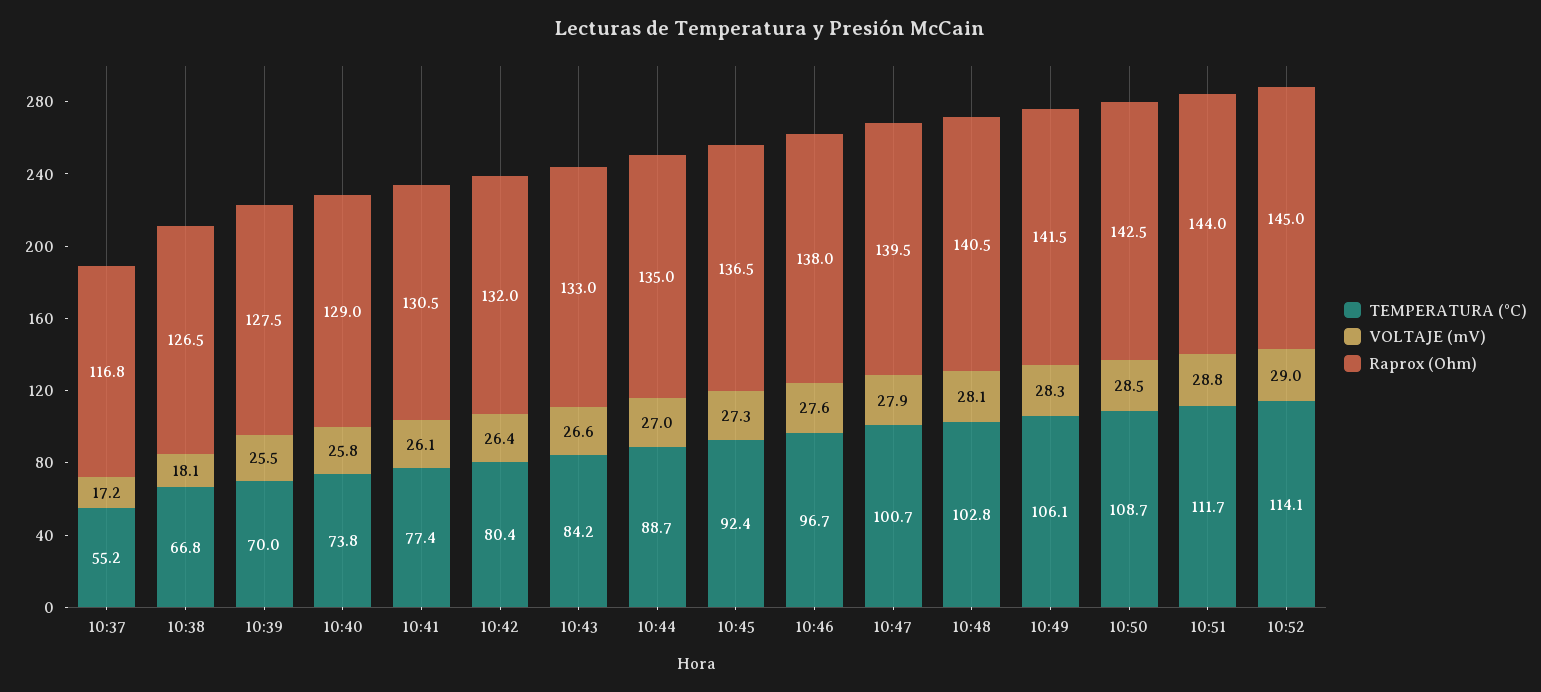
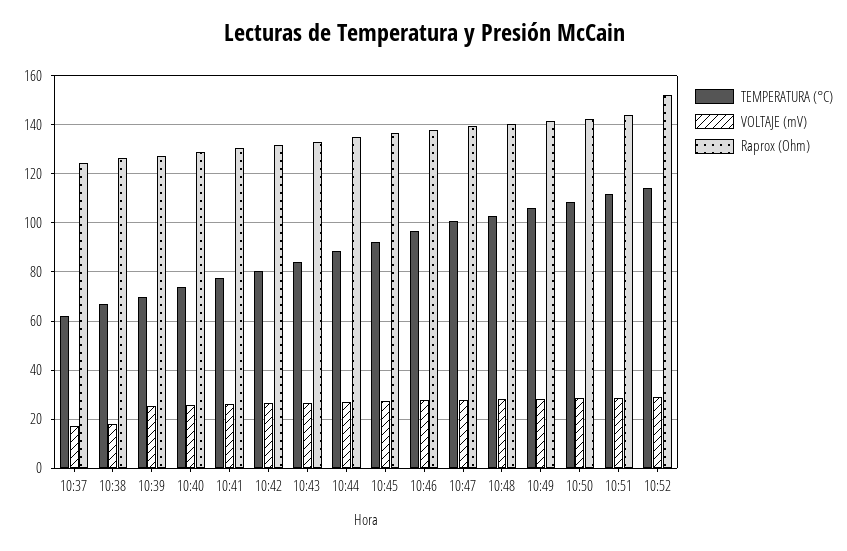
TEMPERATURA (°C), 10:37: 55.2 -> 62.5
Raprox (Ohm), 10:37: 116.8 -> 125
Raprox (Ohm), 10:52: 145 -> 152.5

